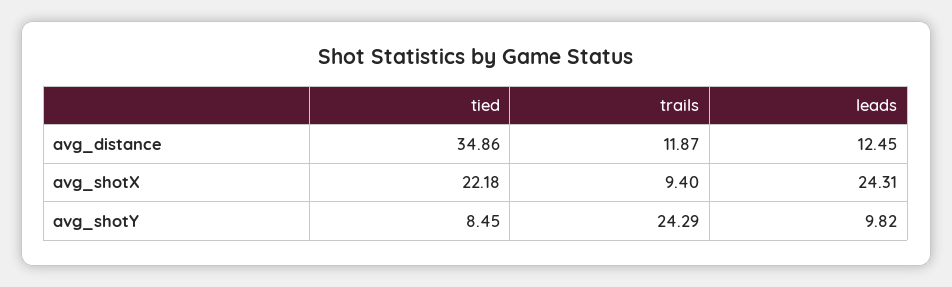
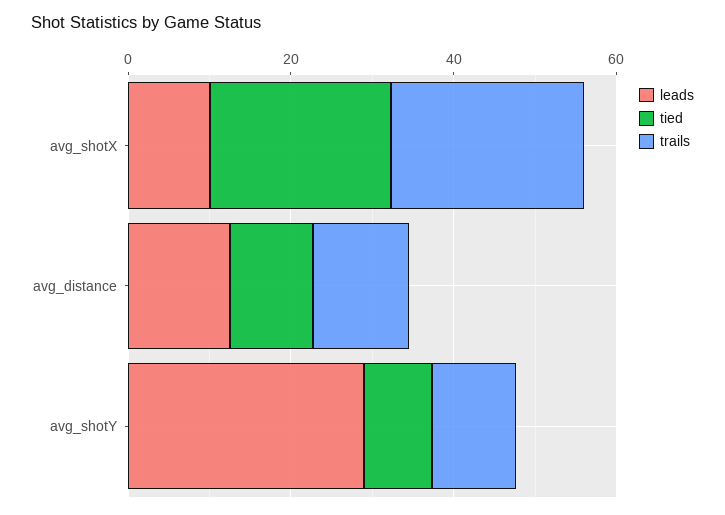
tied, avg_distance: 34.86 -> 10
trails, avg_shotX: 9.4 -> 25
leads, avg_shotX: 24.31 -> 10
trails, avg_shotY: 24.29 -> 10
leads, avg_shotY: 9.82 -> 30

